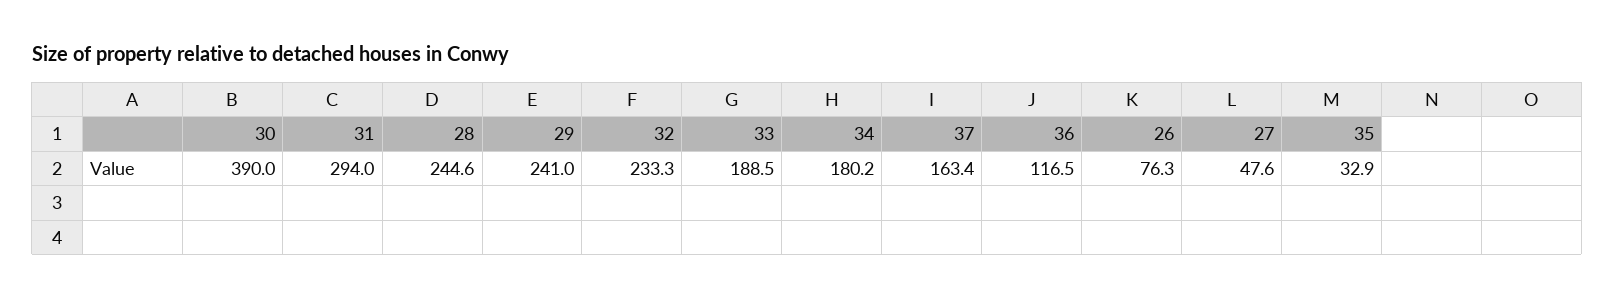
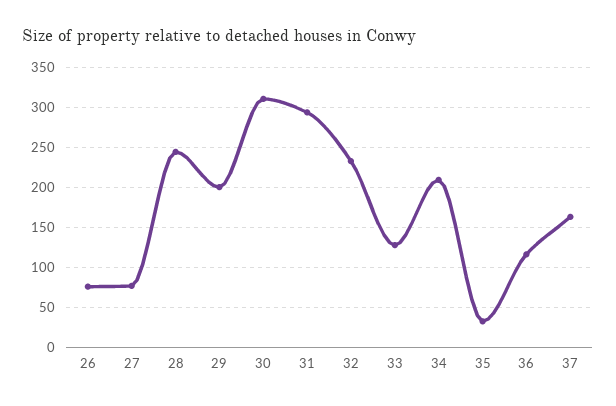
30: 390 -> 310
29: 241 -> 200
33: 188.5 -> 130
34: 180.2 -> 210
27: 47.6 -> 80

